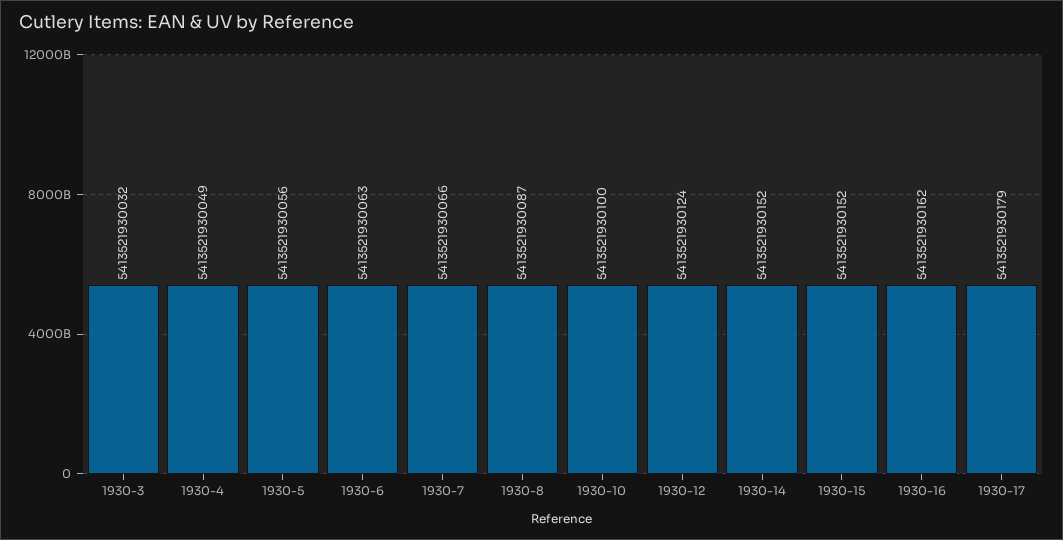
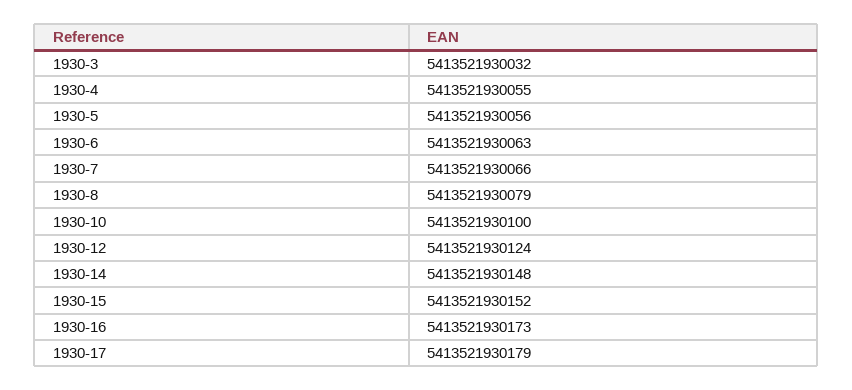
1930-4: 5413521930049 -> 5413521930055
1930-8: 5413521930087 -> 5413521930079
1930-14: 5413521930152 -> 5413521930148
1930-16: 5413521930162 -> 5413521930173

